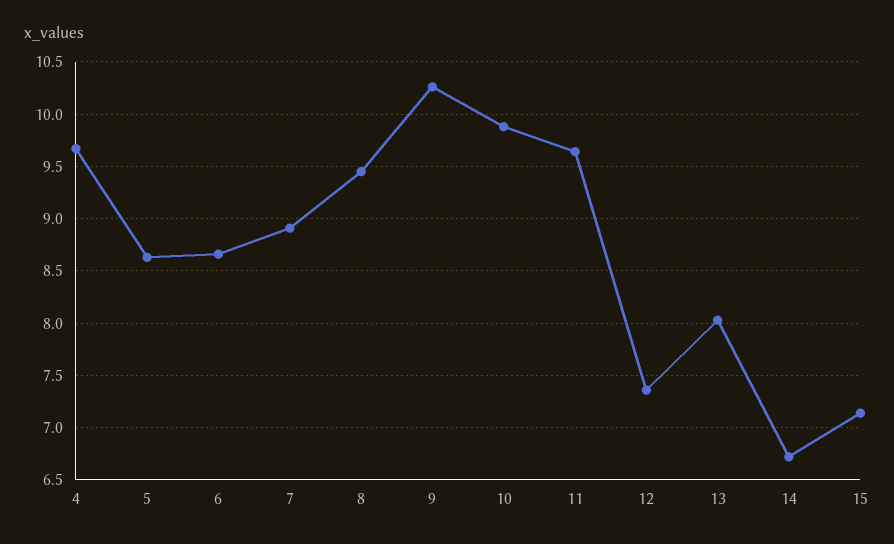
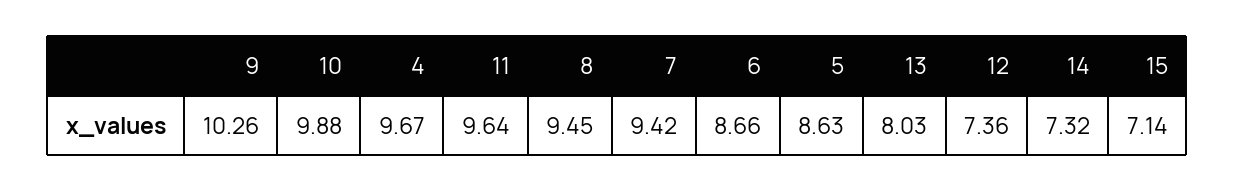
7: 8.9 -> 9.42
14: 6.7 -> 7.32

